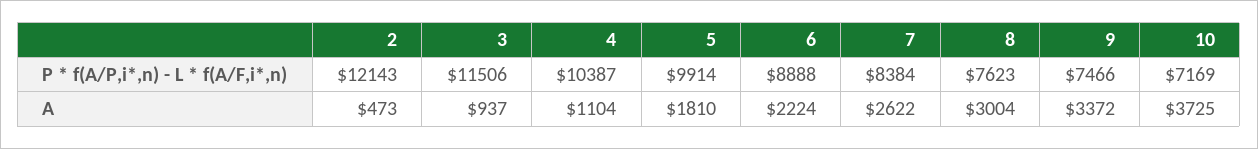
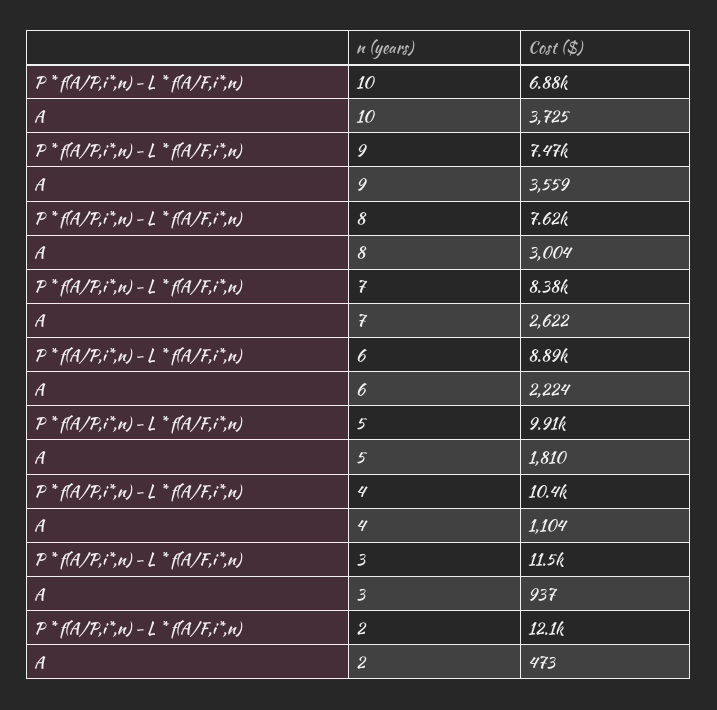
10, P * f(A/P,i*,n) - L * f(A/F,i*,n): 7169 -> 6880
9, A: 3372 -> 3559

